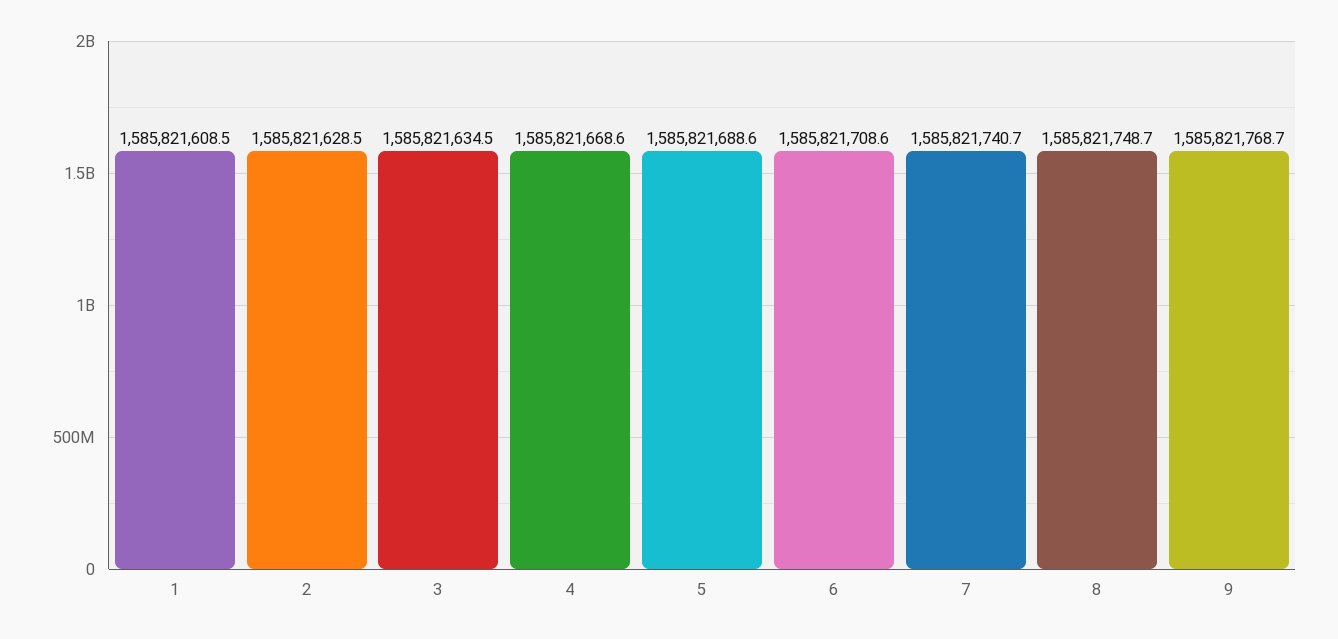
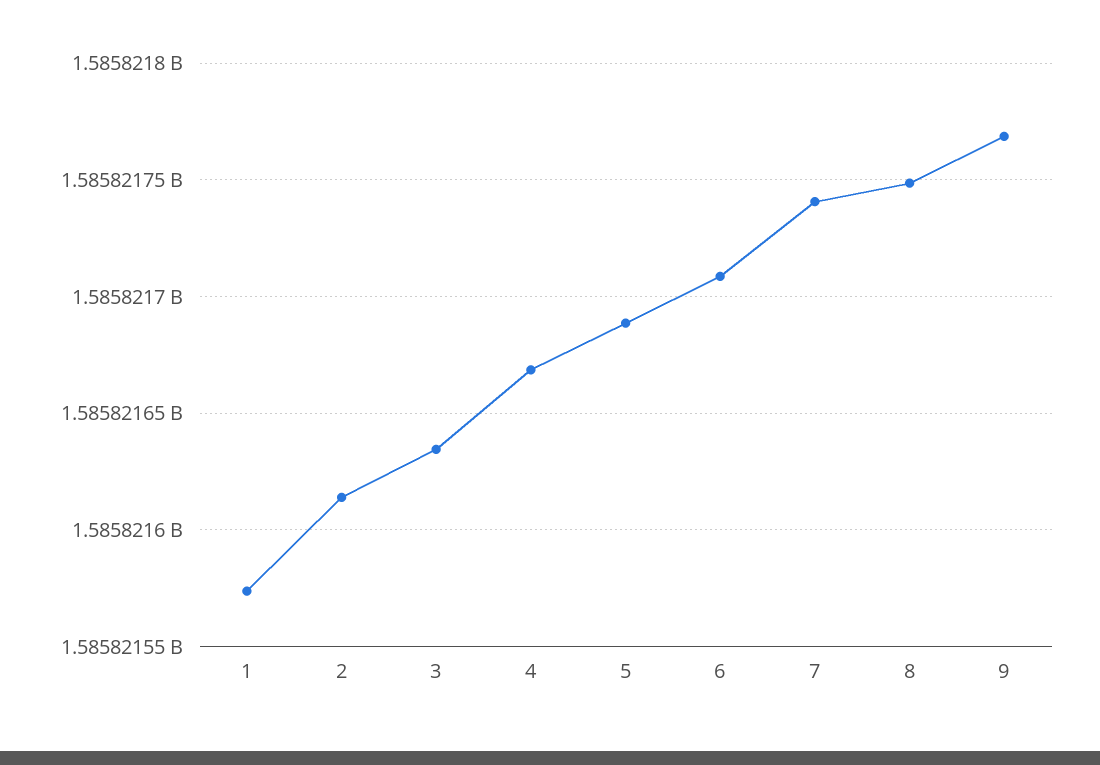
1: 1585821608.5 -> 1585821575
2: 1585821628.5 -> 1585821615

